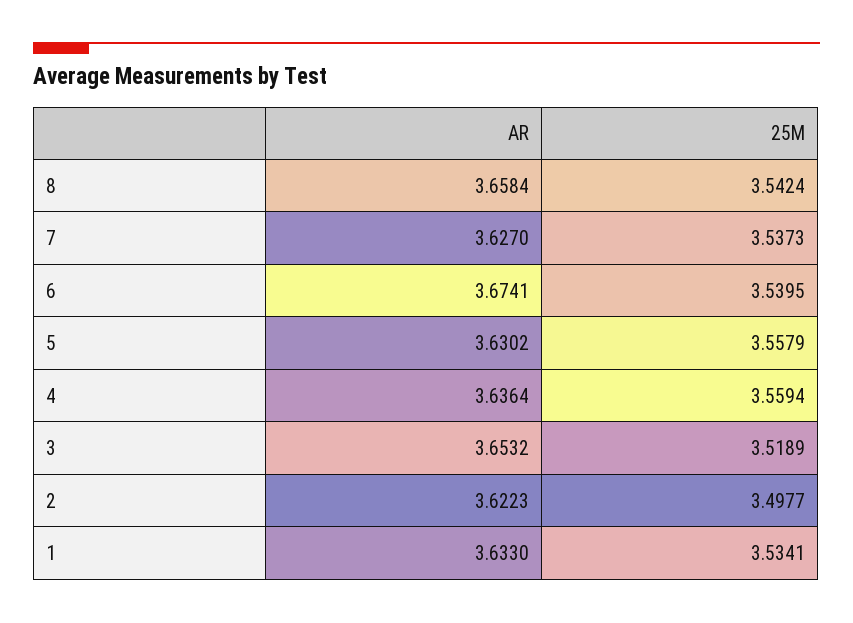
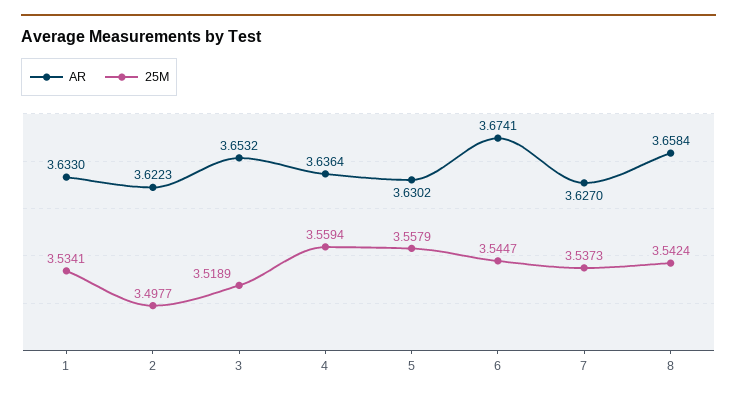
25M, 6: 3.5395 -> 3.5447

